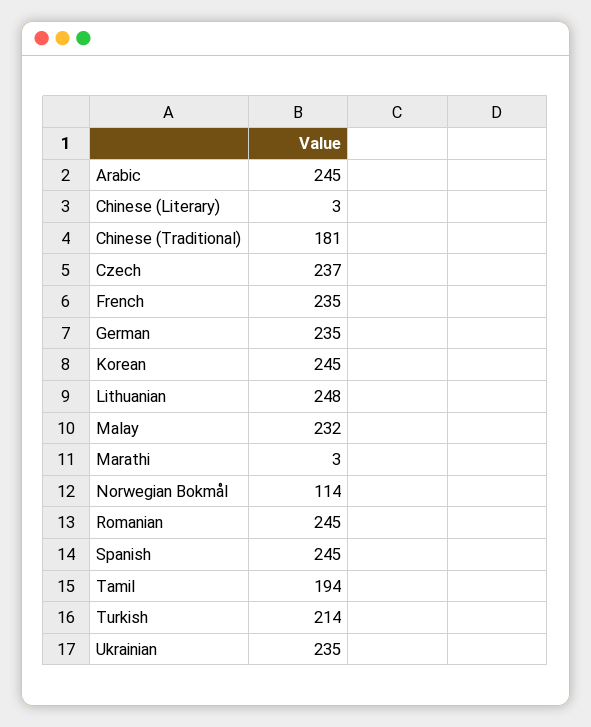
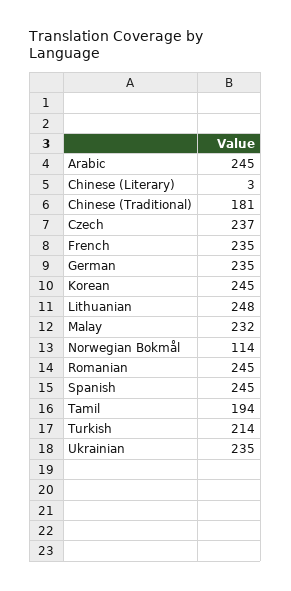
Marathi: 3 -> none

